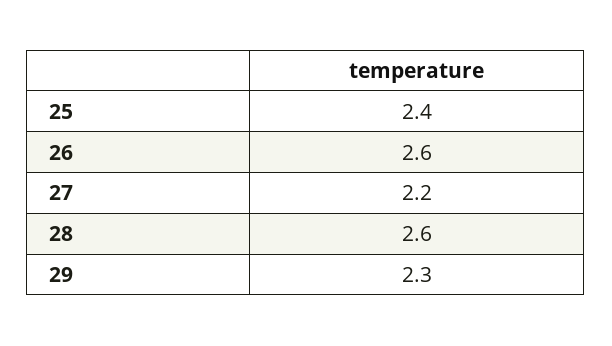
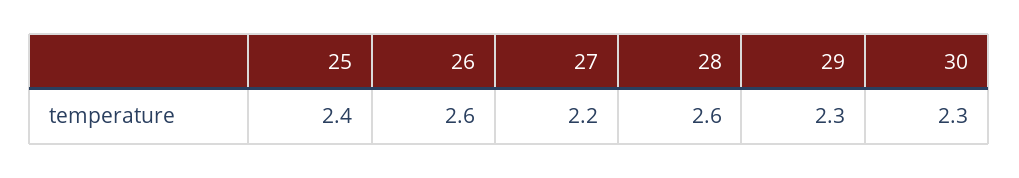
30: none -> 2.3

